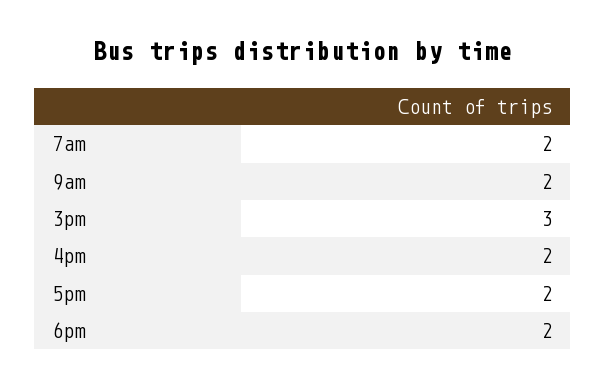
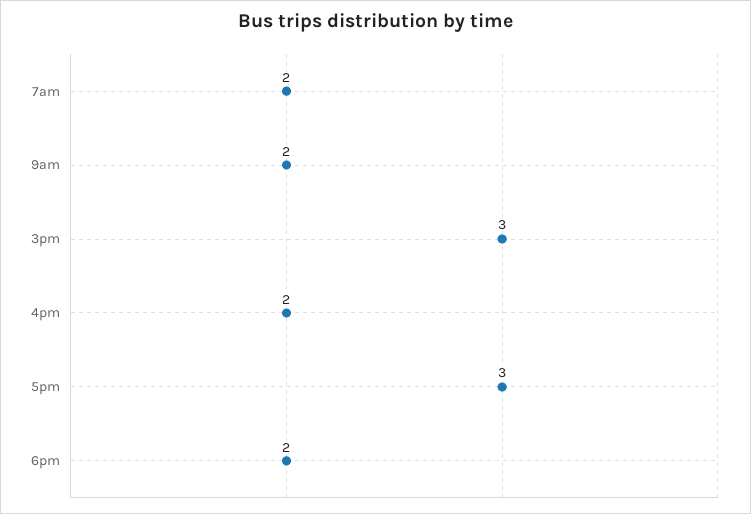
5pm: 2 -> 3

